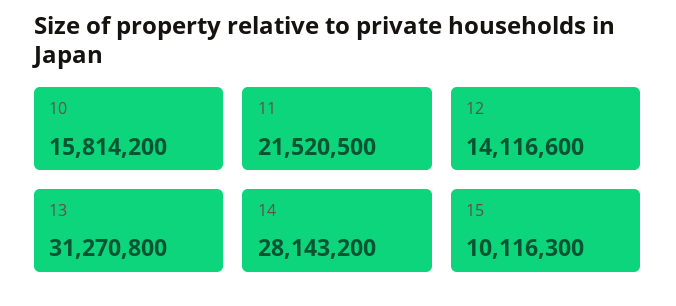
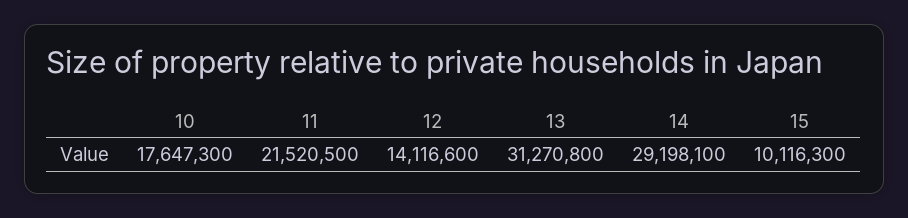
10: 15814200 -> 17647300
14: 28143200 -> 29198100

